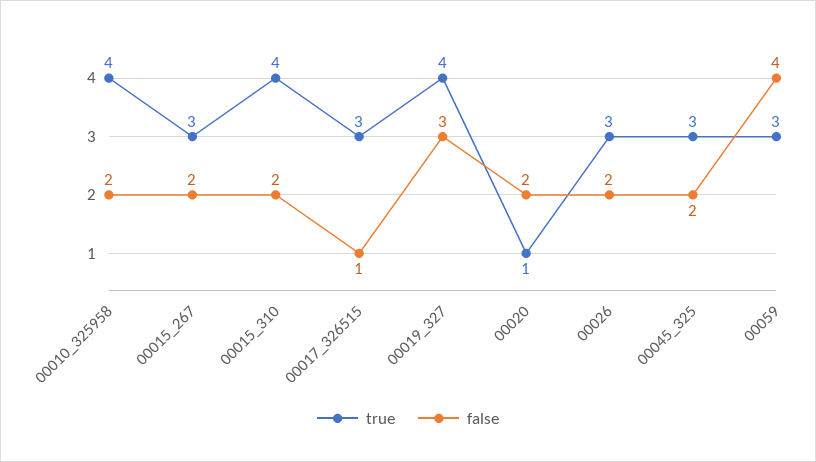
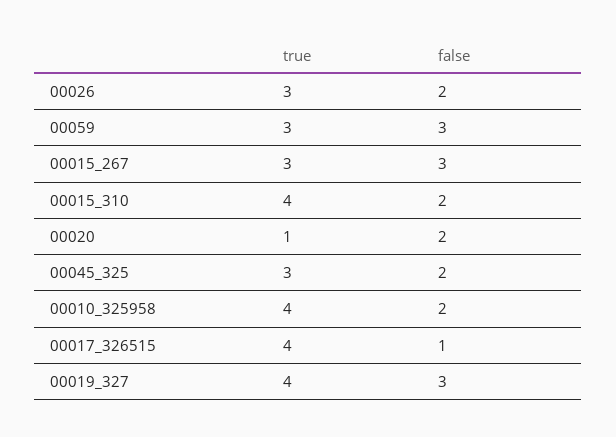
false, 00015_267: 2 -> 3
true, 00017_326515: 3 -> 4
false, 00059: 4 -> 3

